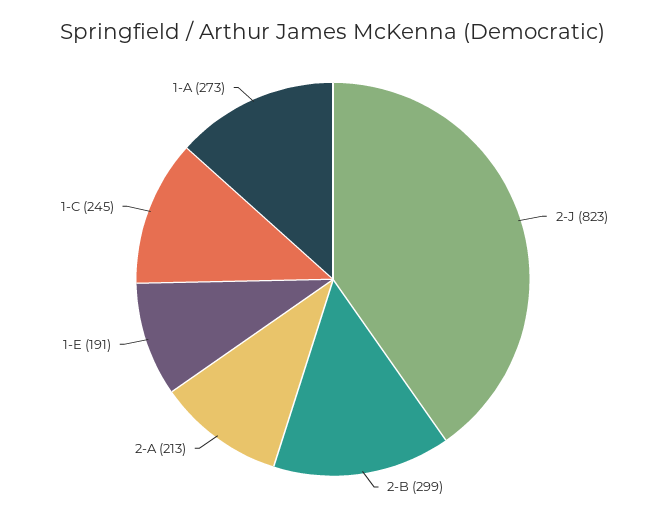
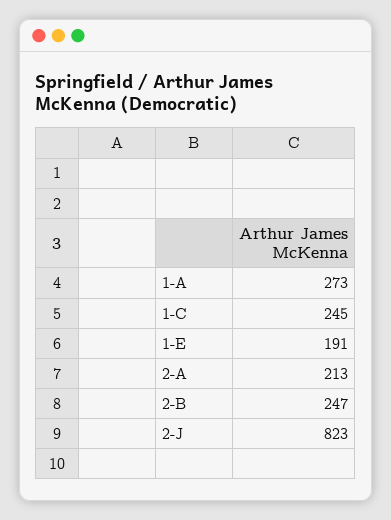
2-B: 299 -> 247

